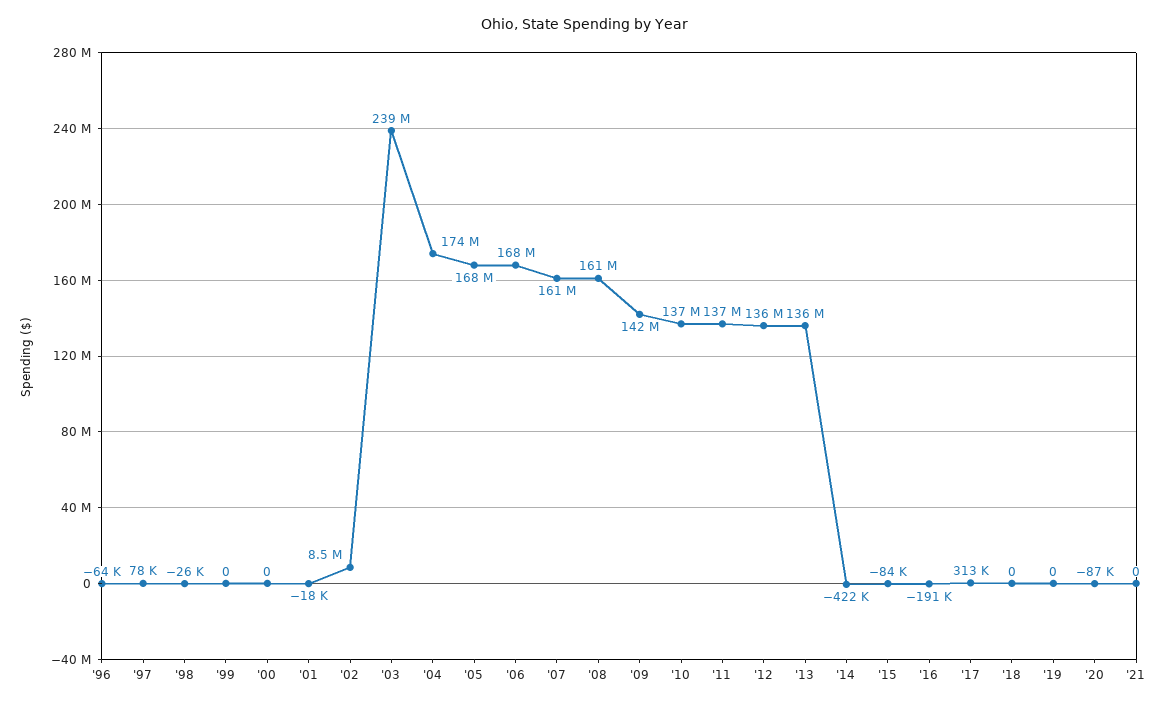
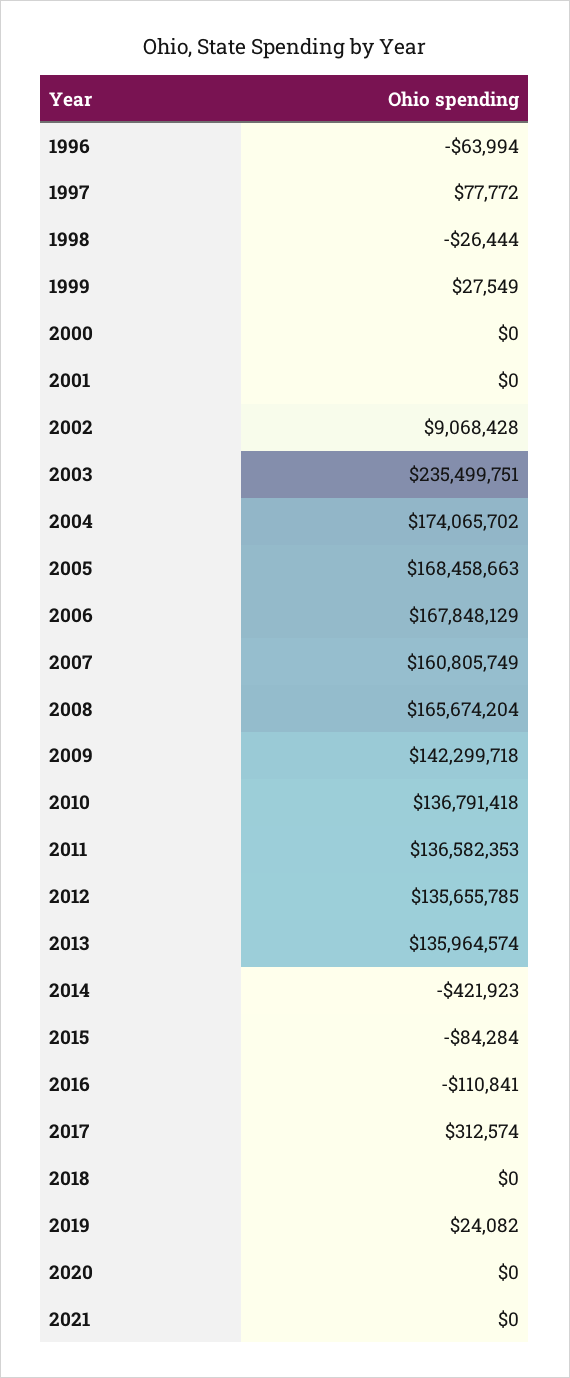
'99: 0 -> 27549
'01: -18000 -> 0
'02: 8500000 -> 9068428
'03: 239000000 -> 235499751
'08: 161000000 -> 165674204
'16: -191000 -> -110841
'19: 0 -> 24082
'20: -87000 -> 0

